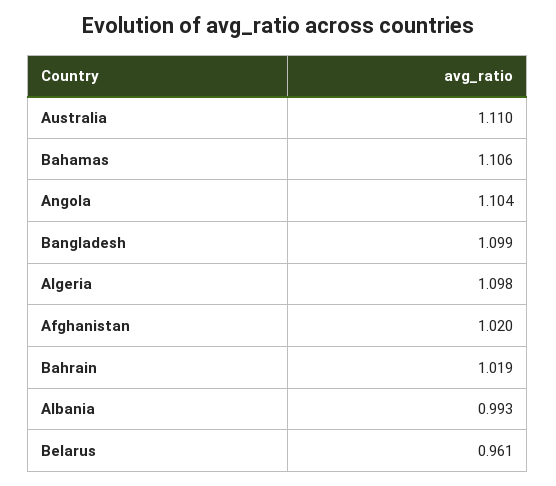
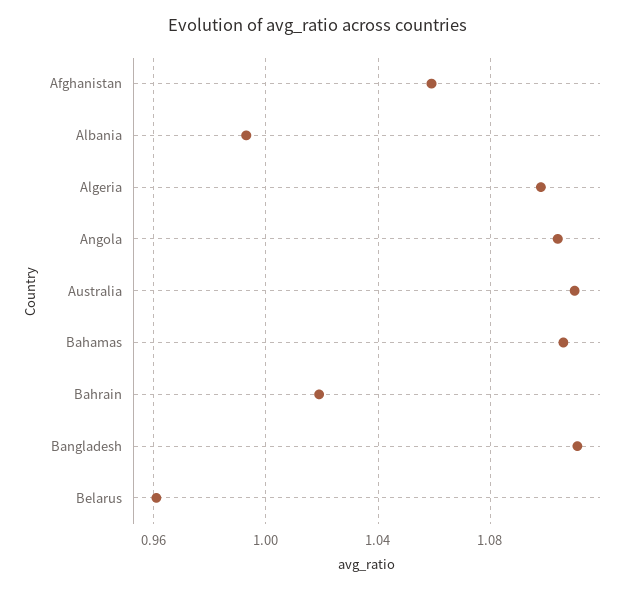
Bangladesh: 1.099 -> 1.11
Afghanistan: 1.02 -> 1.06

